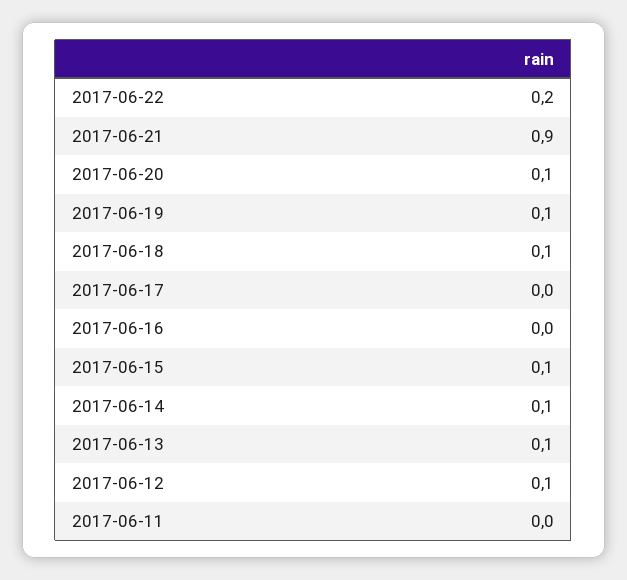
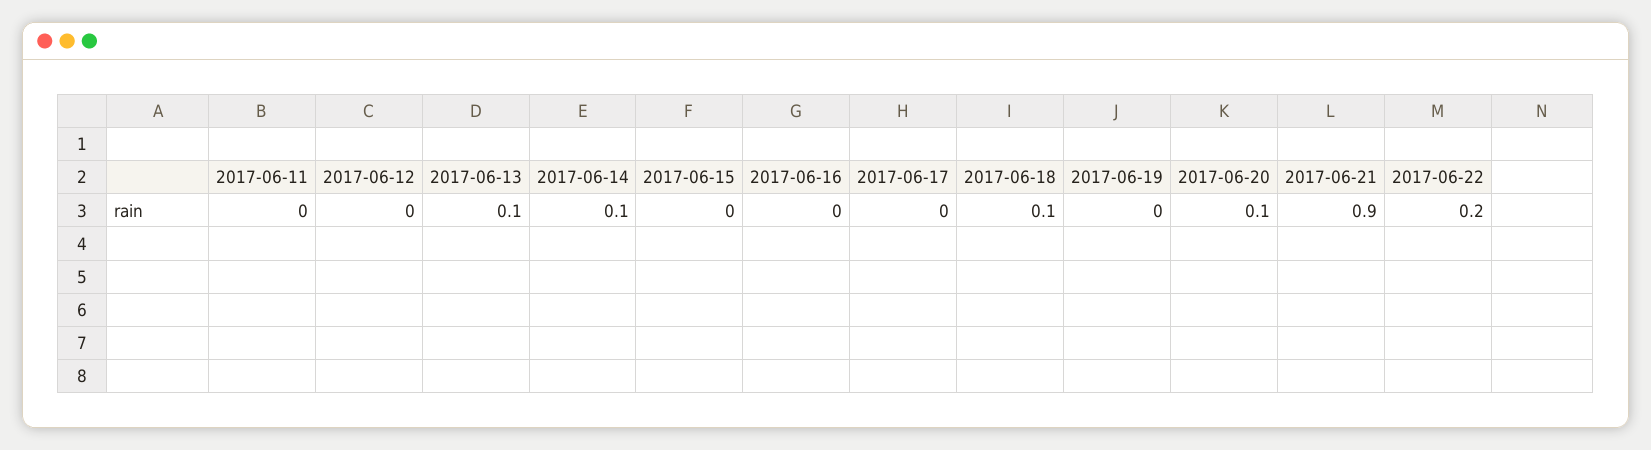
2017-06-19: 0.1 -> 0
2017-06-15: 0.1 -> 0
2017-06-12: 0.1 -> 0

